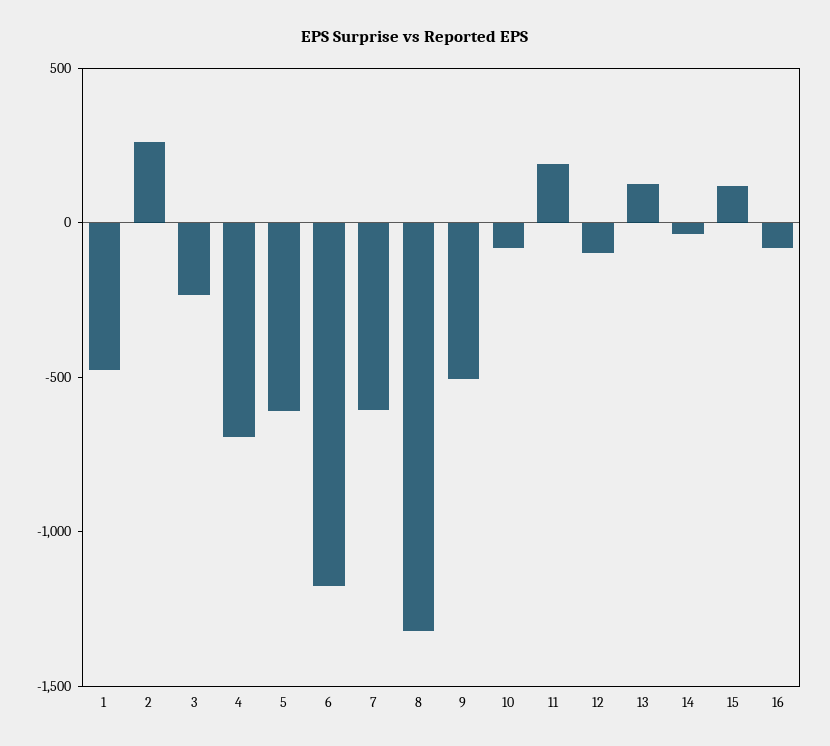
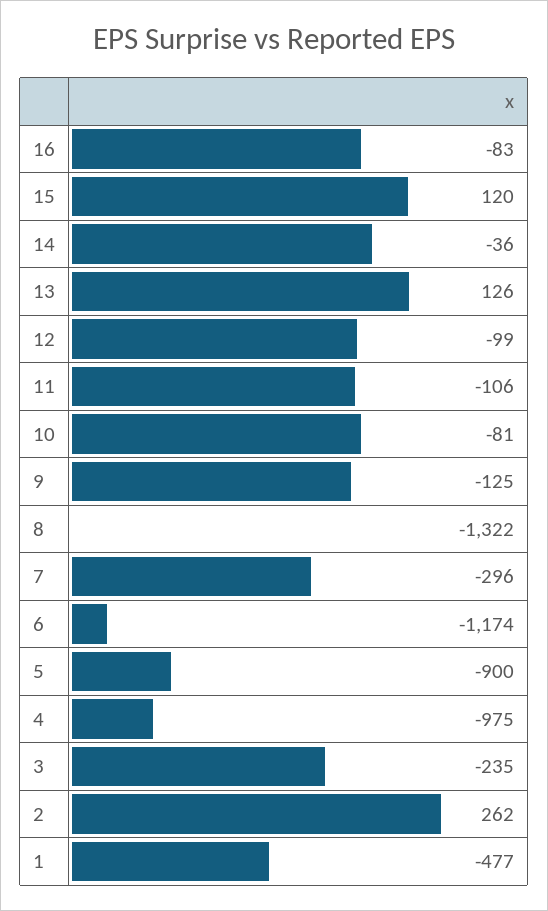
4: -700 -> -975
5: -600 -> -900
7: -600 -> -296
9: -500 -> -125
11: 200 -> -106

